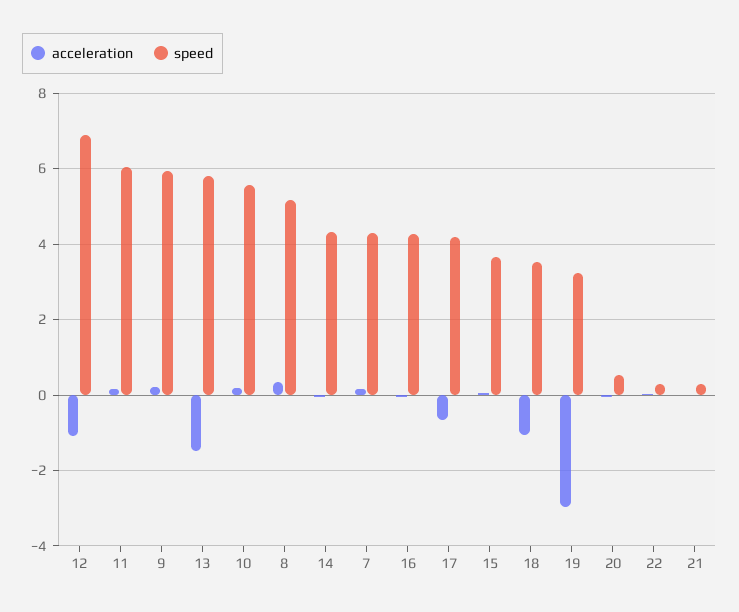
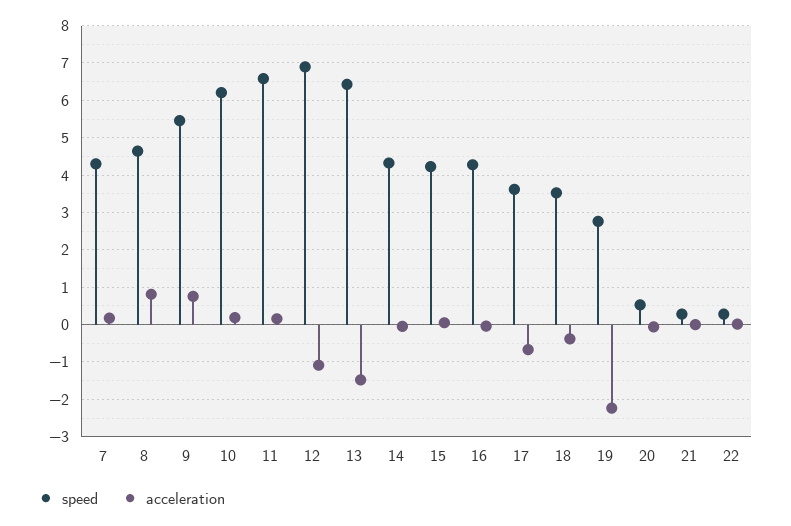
speed, 11: 6 -> 6.6
acceleration, 9: 0.2 -> 0.8
speed, 9: 6 -> 5.4
speed, 13: 5.8 -> 6.4
speed, 10: 5.6 -> 6.2
acceleration, 8: 0.4 -> 0.8
speed, 8: 5.2 -> 4.6
speed, 17: 4.2 -> 3.6
speed, 15: 3.6 -> 4.2
acceleration, 18: -1 -> -0.4
acceleration, 19: -3 -> -2.2
speed, 19: 3.2 -> 2.8

